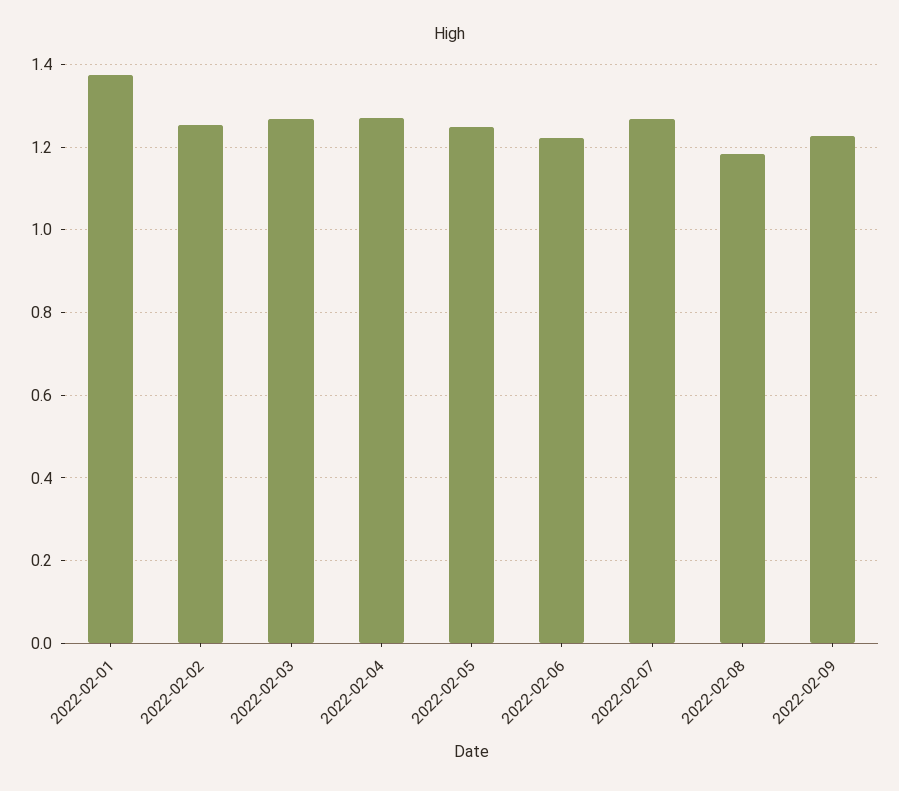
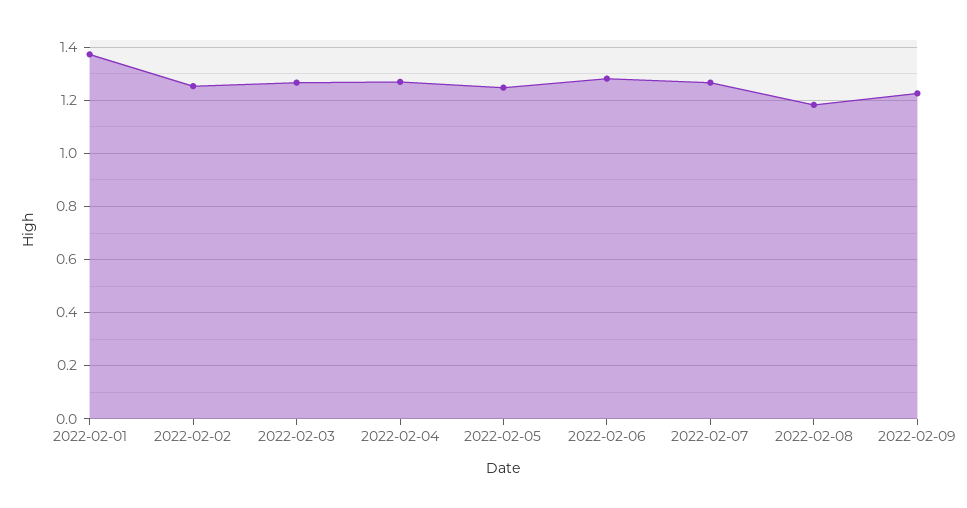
2022-02-06: 1.22 -> 1.275

